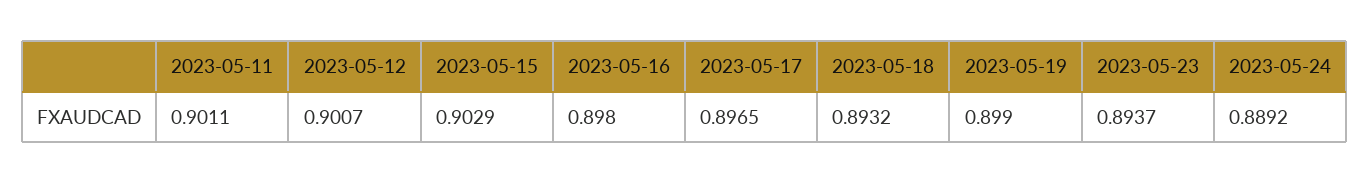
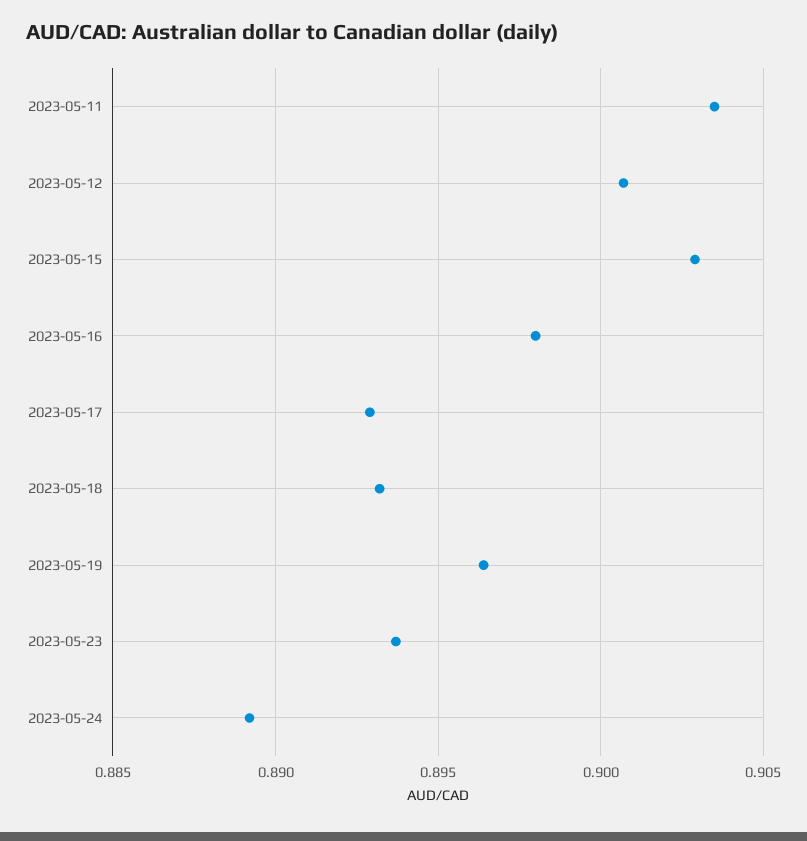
2023-05-11: 0.9011 -> 0.9035
2023-05-17: 0.8965 -> 0.893
2023-05-19: 0.899 -> 0.8965

